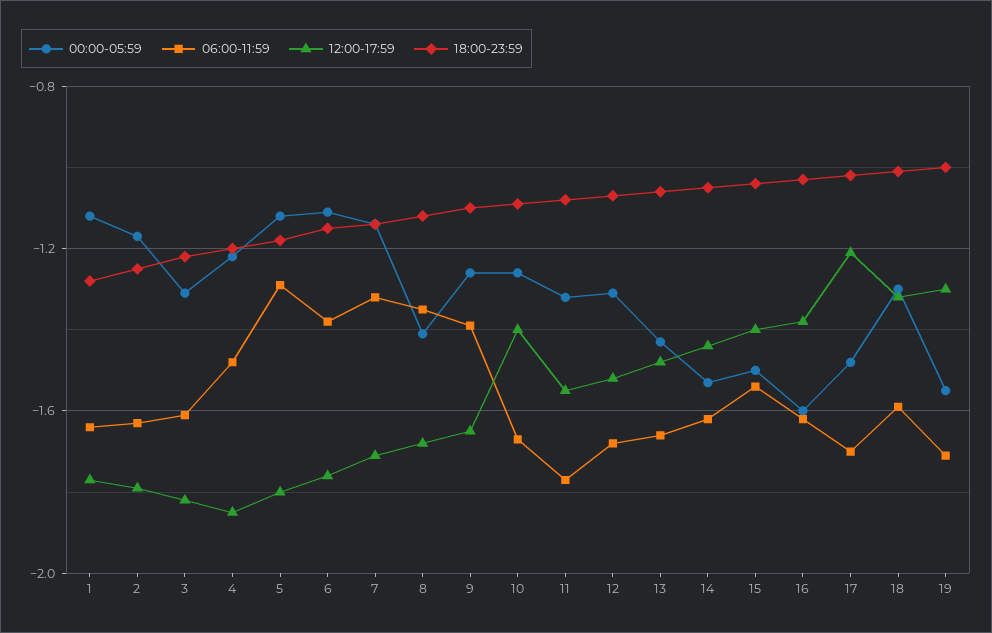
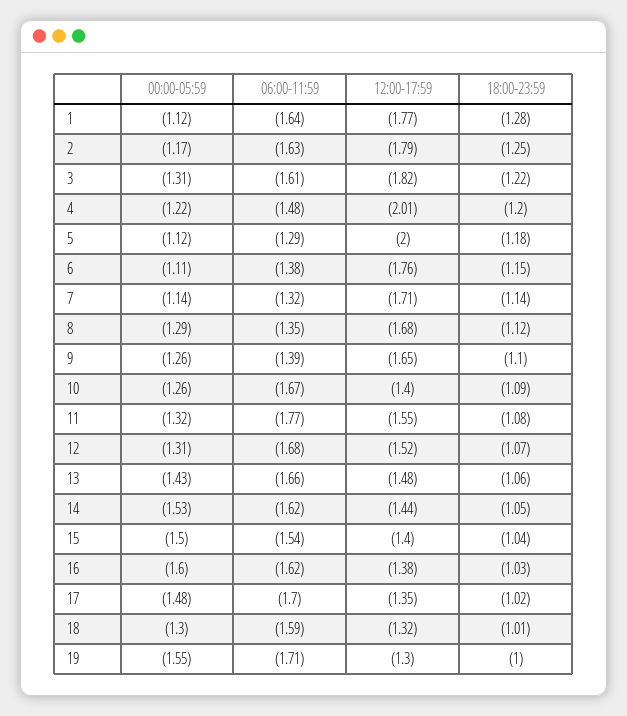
12:00-17:59, 4: -1.85 -> -2.01
12:00-17:59, 5: -1.8 -> -2
00:00-05:59, 8: -1.4 -> -1.29
12:00-17:59, 17: -1.2 -> -1.35

